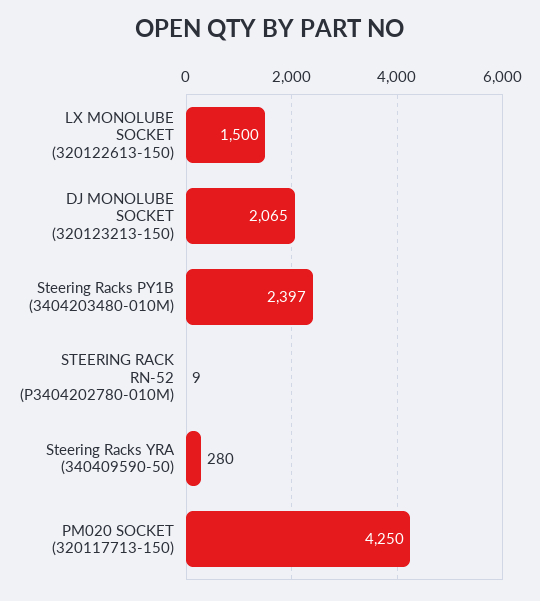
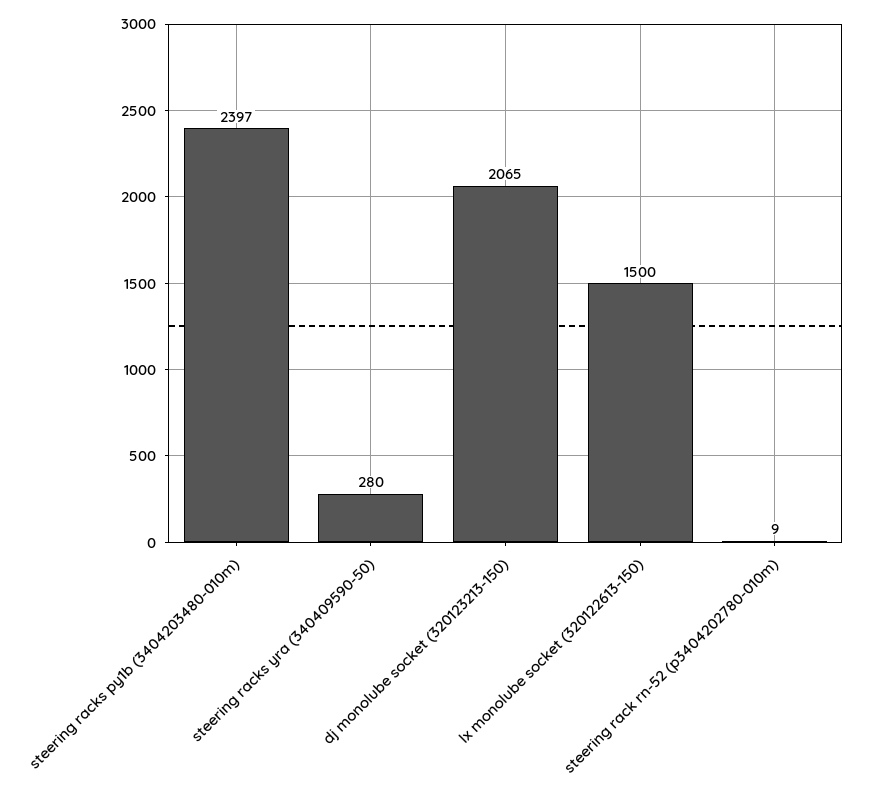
PM020 SOCKET (320117713-150): 4250 -> none

